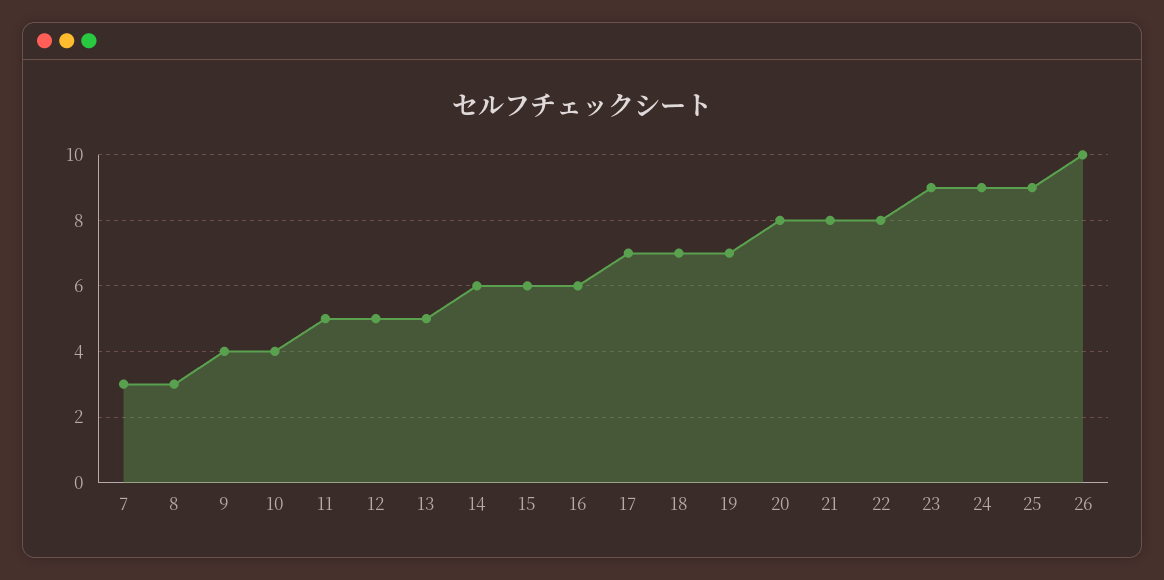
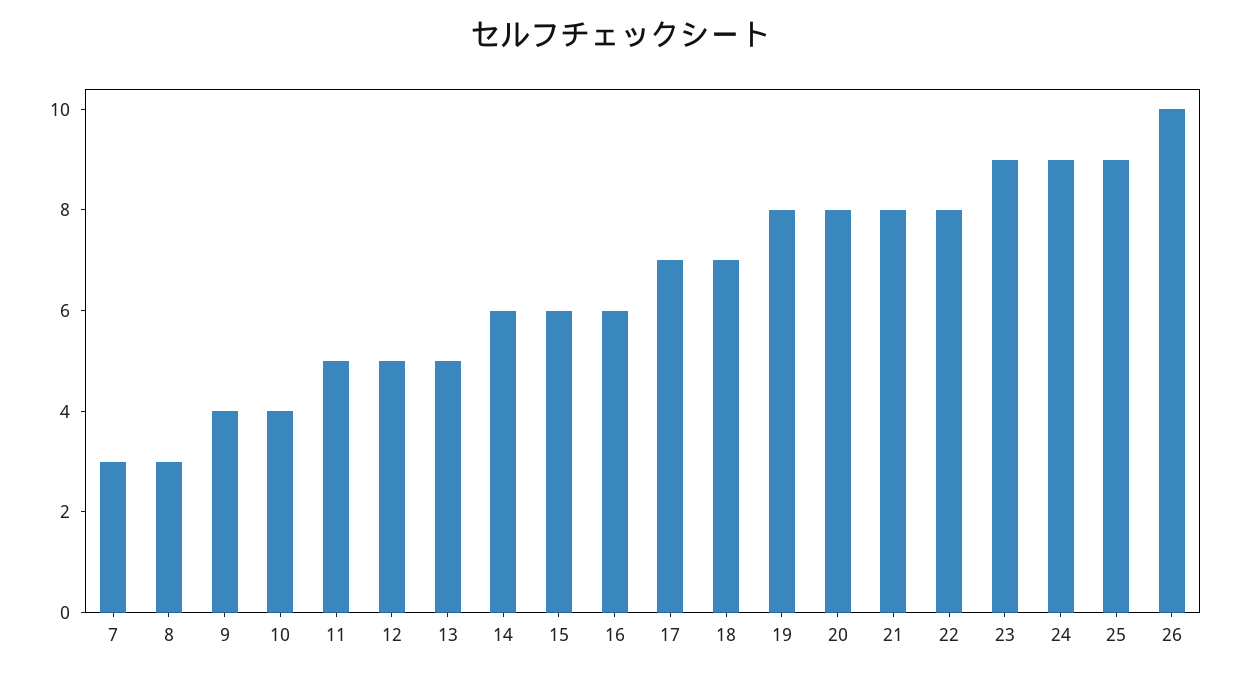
19: 7 -> 8

